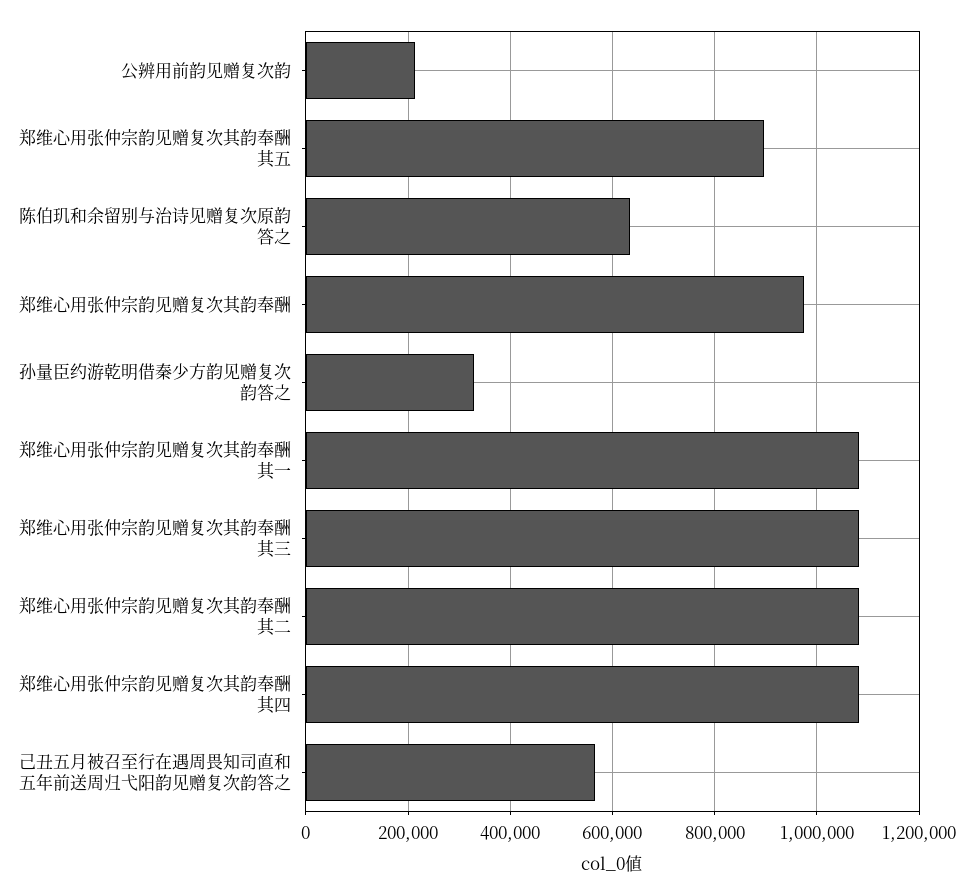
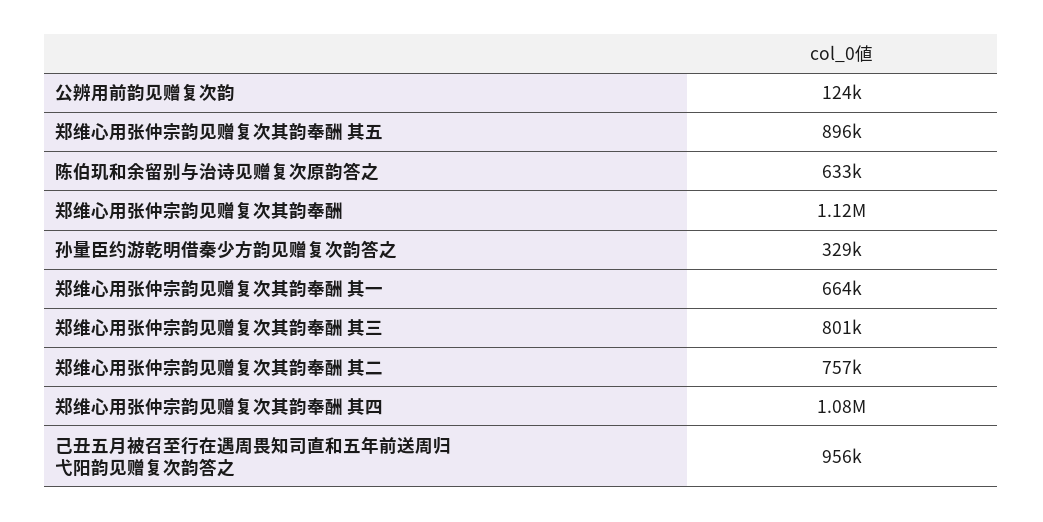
公辨用前韵见赠复次韵: 220000 -> 124000
郑维心用张仲宗韵见赠复次其韵奉酬: 980000 -> 1120000
郑维心用张仲宗韵见赠复次其韵奉酬 其一: 1080000 -> 664000
郑维心用张仲宗韵见赠复次其韵奉酬 其三: 1080000 -> 801000
郑维心用张仲宗韵见赠复次其韵奉酬 其二: 1080000 -> 757000
己丑五月被召至行在遇周畏知司直和五年前送周归弋阳韵见赠复次韵答之: 560000 -> 956000

